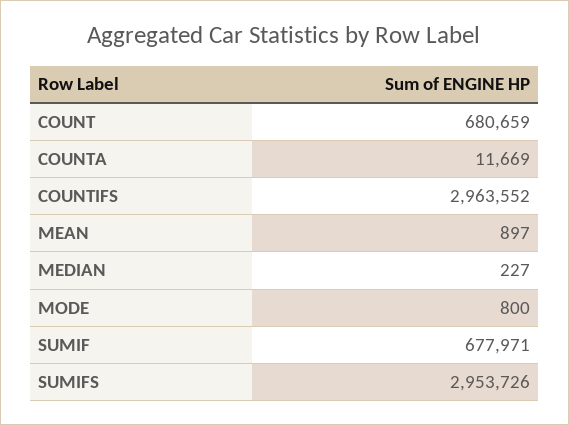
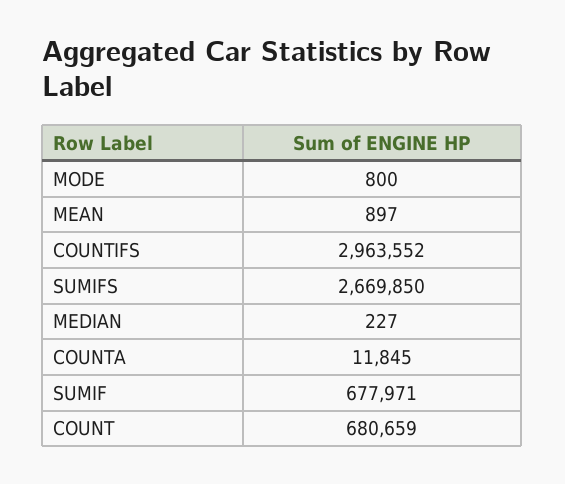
COUNTA: 11669 -> 11845
SUMIFS: 2953726 -> 2669850

